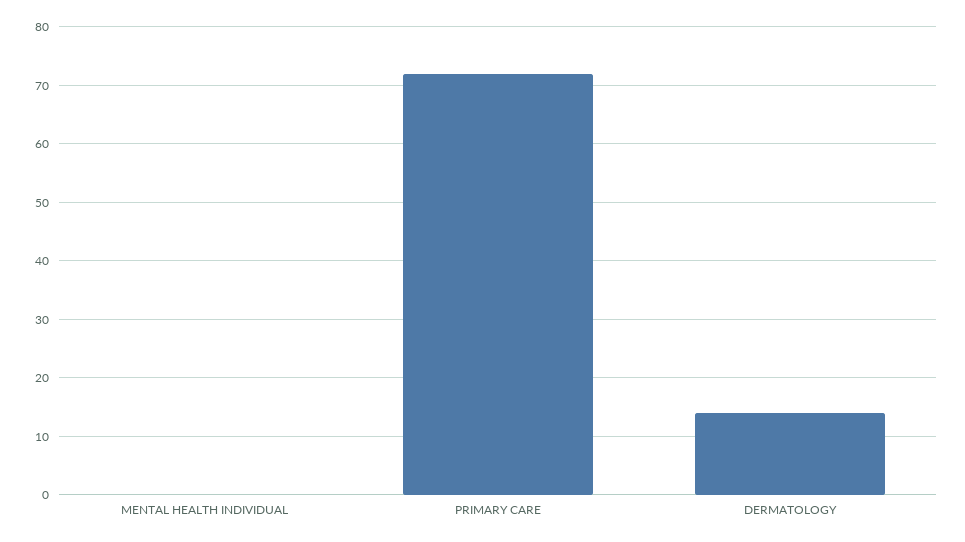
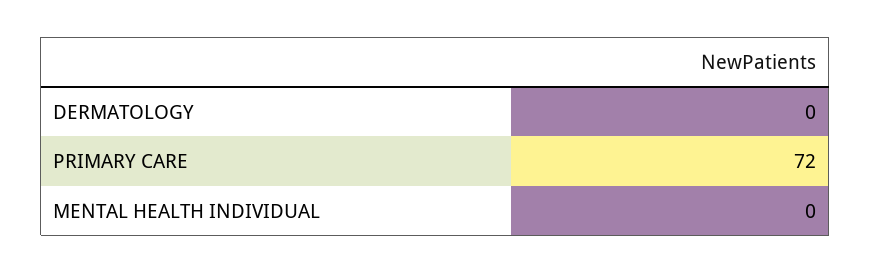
DERMATOLOGY: 15 -> 0

